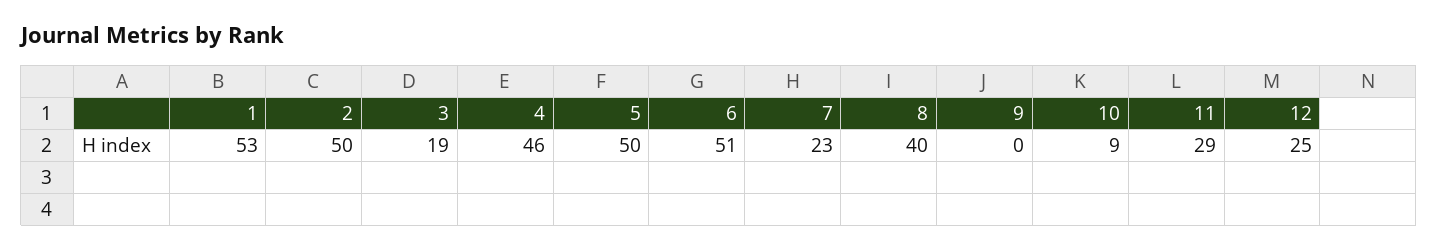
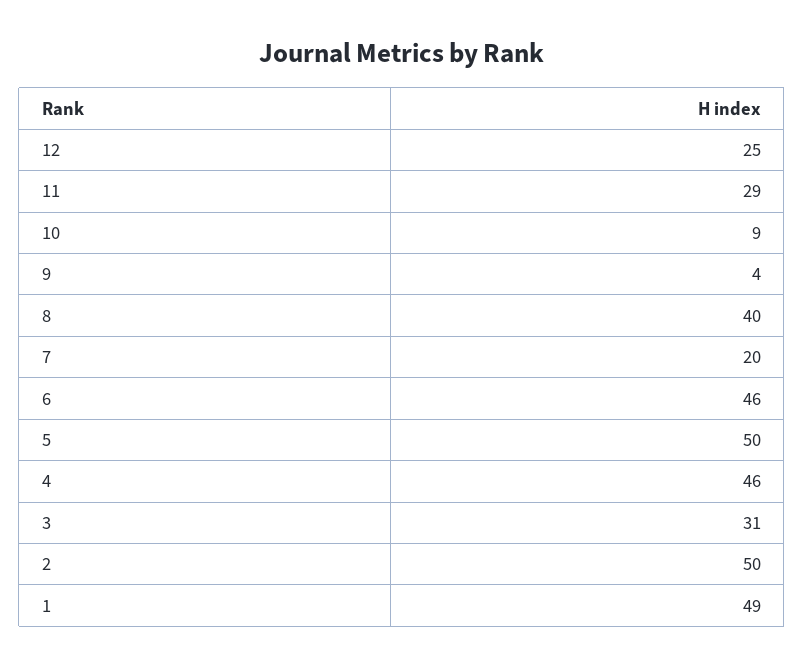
1: 53 -> 49
3: 19 -> 31
6: 51 -> 46
7: 23 -> 20
9: 0 -> 4

